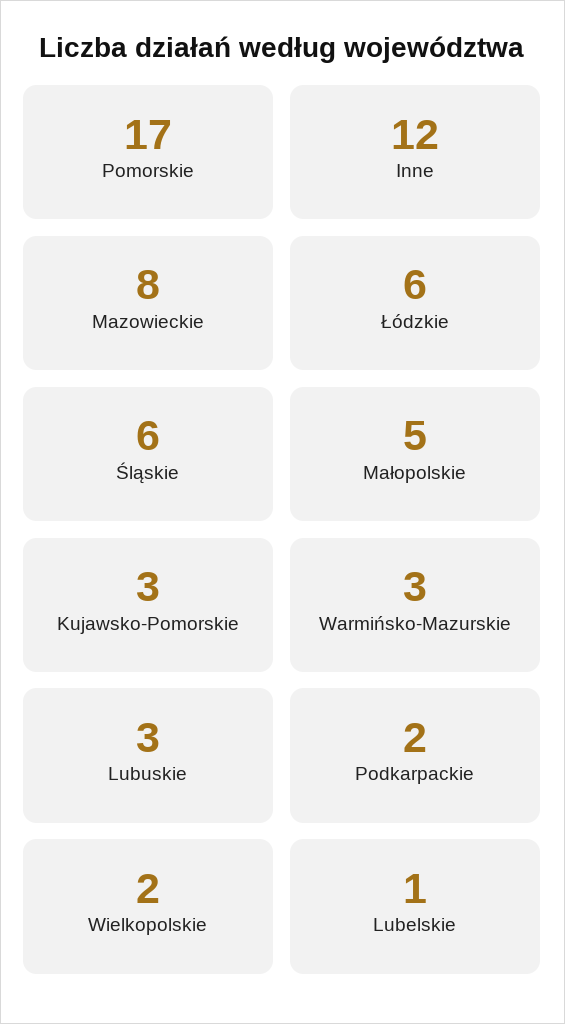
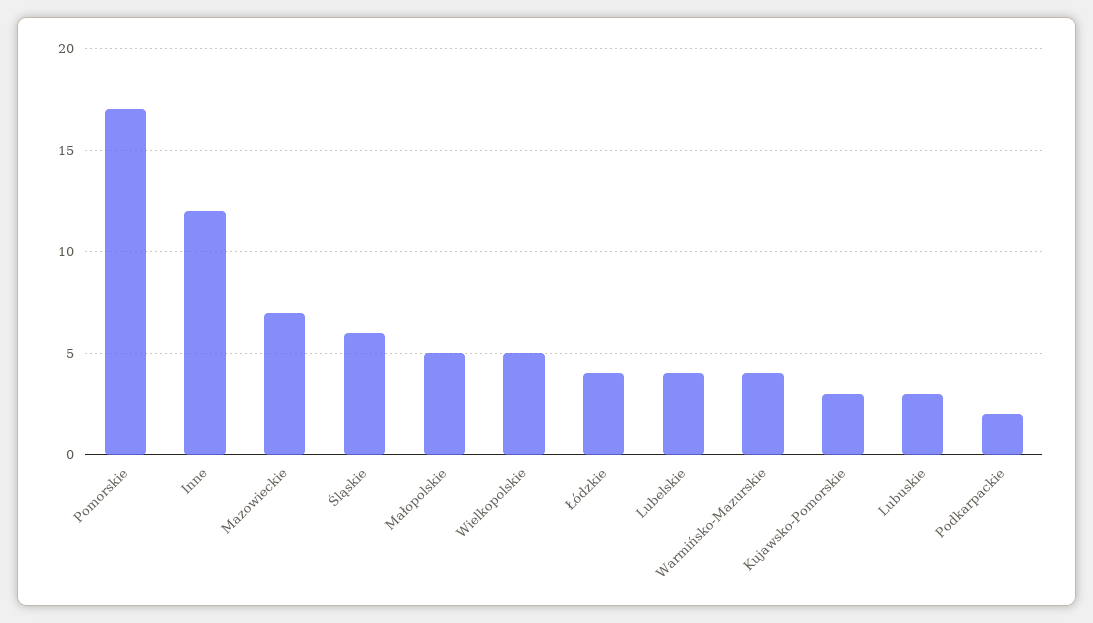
Mazowieckie: 8 -> 7
Łódzkie: 6 -> 4
Warmińsko-Mazurskie: 3 -> 4
Wielkopolskie: 2 -> 5
Lubelskie: 1 -> 4

